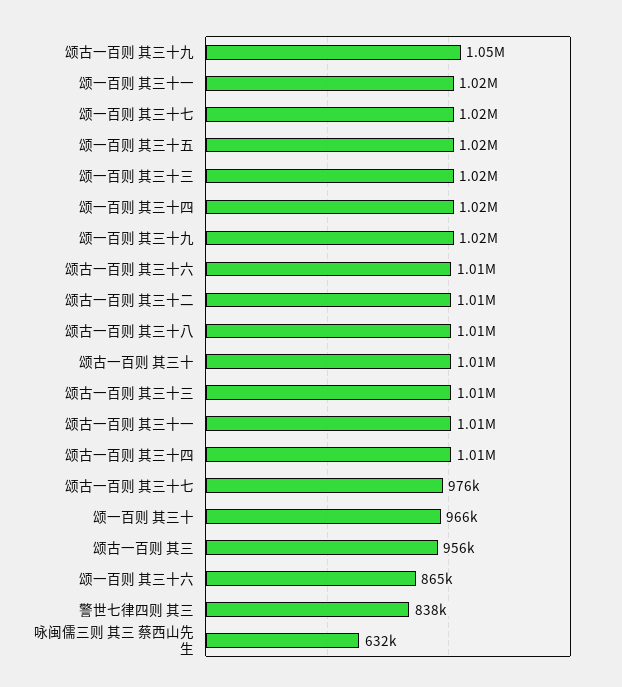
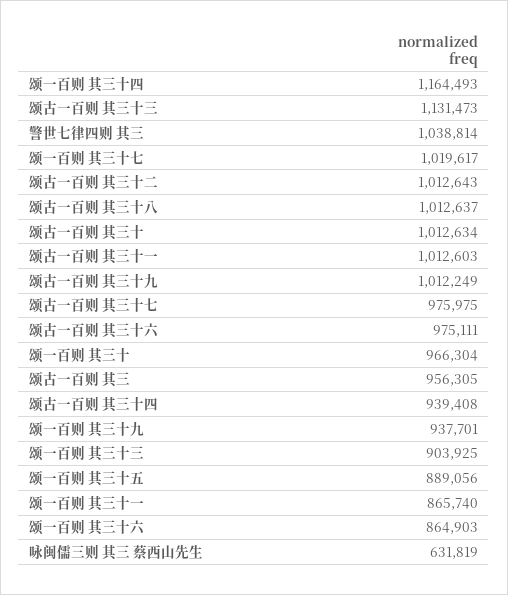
颂古一百则 其三十九: 1050000 -> 1012249
颂一百则 其三十一: 1020000 -> 865740
颂一百则 其三十五: 1020000 -> 889056
颂一百则 其三十三: 1020000 -> 903925
颂一百则 其三十四: 1020000 -> 1164493
颂一百则 其三十九: 1020000 -> 937701
颂古一百则 其三十六: 1010000 -> 975111
颂古一百则 其三十三: 1010000 -> 1131473
颂古一百则 其三十四: 1010000 -> 939408
警世七律四则 其三: 838000 -> 1038814

